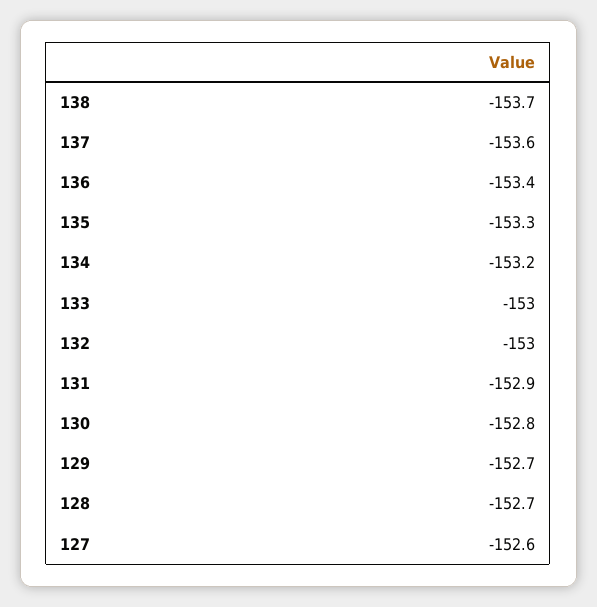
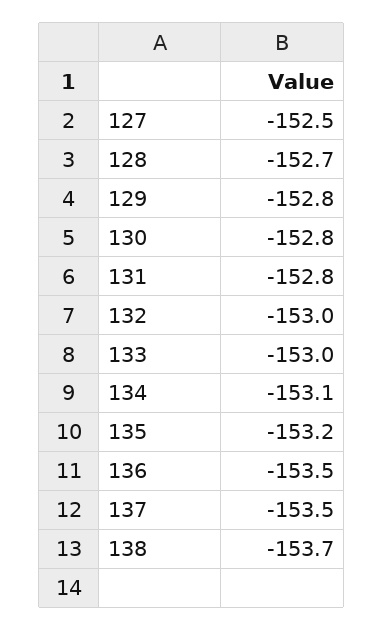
137: -153.6 -> -153.5
136: -153.4 -> -153.5
135: -153.3 -> -153.2
134: -153.2 -> -153.1
131: -152.9 -> -152.8
129: -152.7 -> -152.8
127: -152.6 -> -152.5

